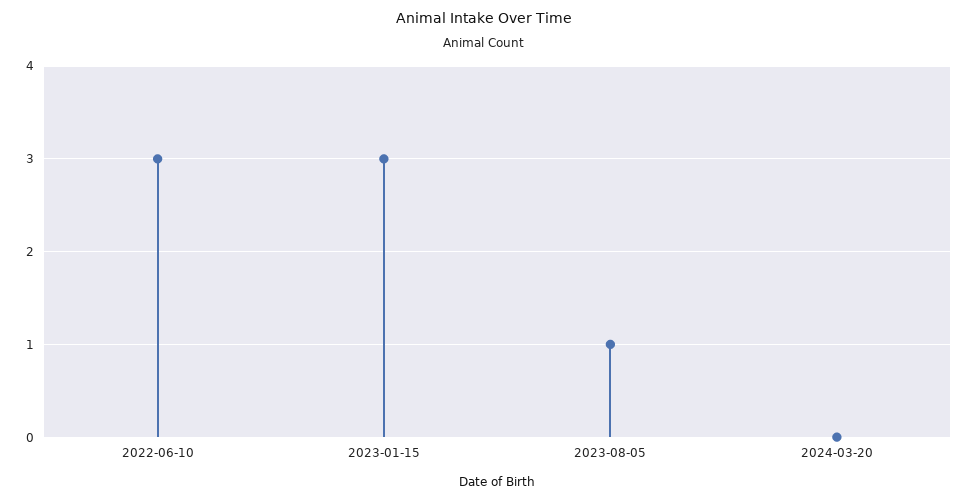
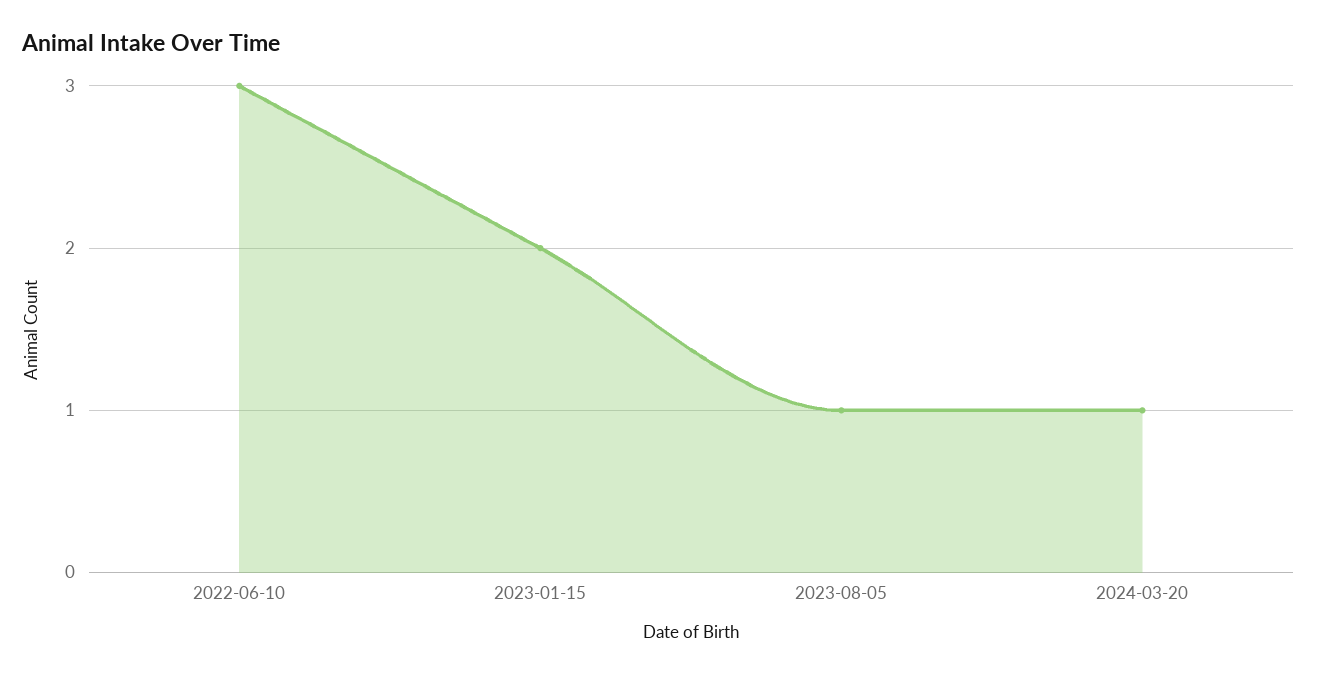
2023-01-15: 3 -> 2
2024-03-20: 0 -> 1

